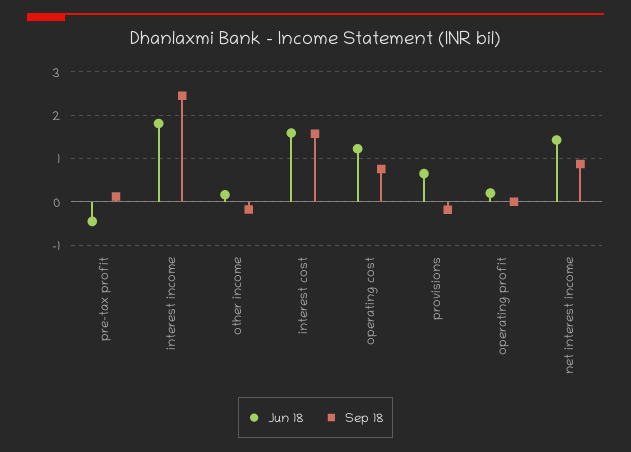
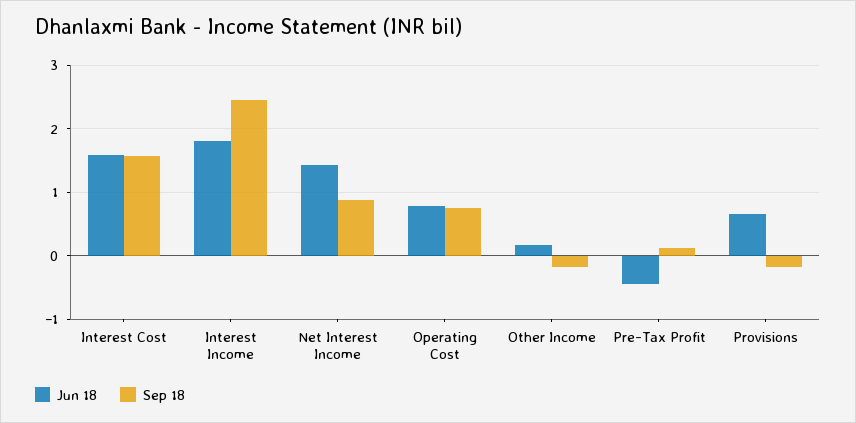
Jun 18, operating cost: 1.2 -> 0.8
Jun 18, operating profit: 0.2 -> none
Sep 18, operating profit: 0 -> none

